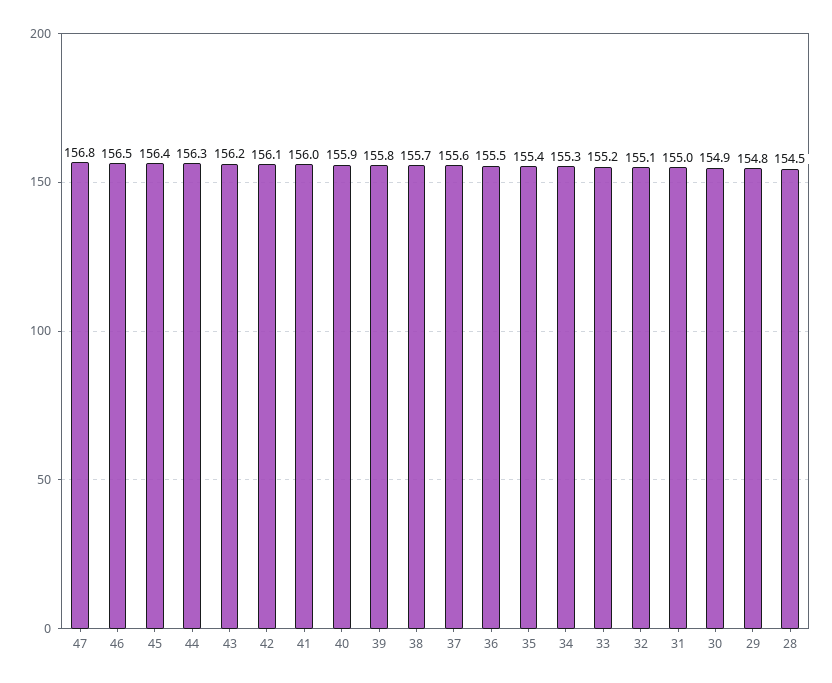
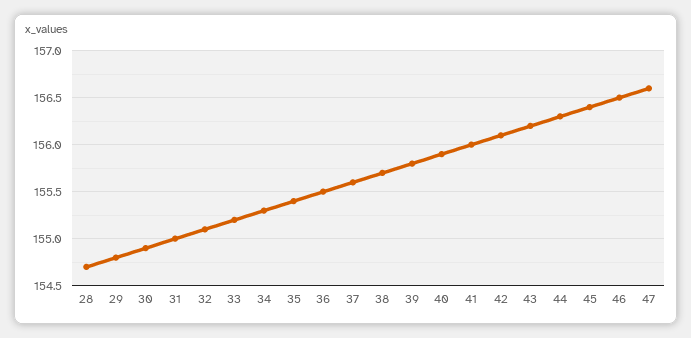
47: 156.8 -> 156.6
28: 154.5 -> 154.7

